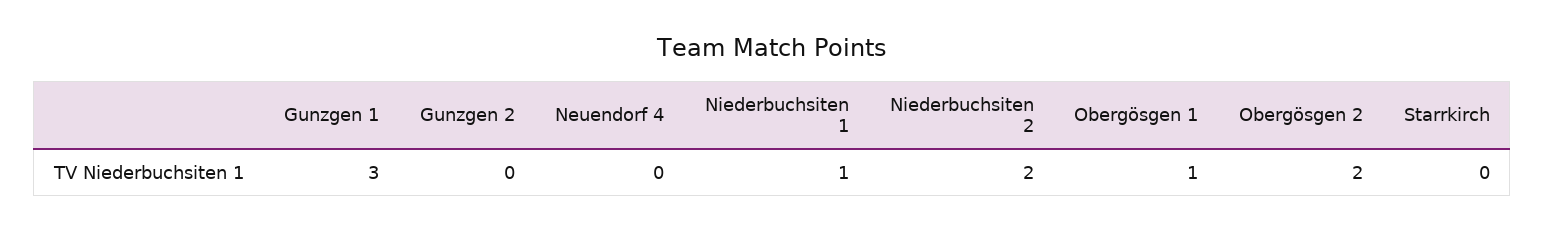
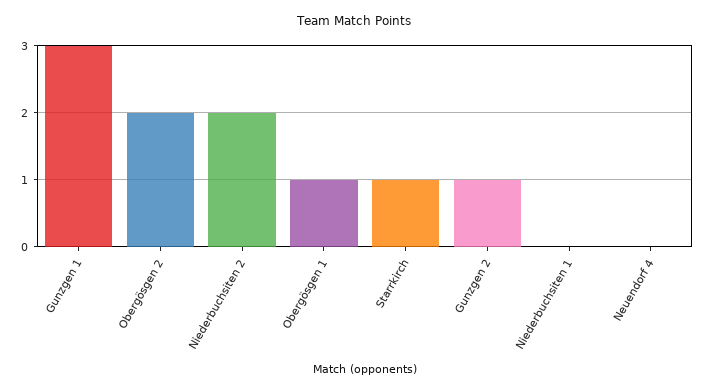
Gunzgen 2: 0 -> 1
Niederbuchsiten 1: 1 -> 0
Starrkirch: 0 -> 1

